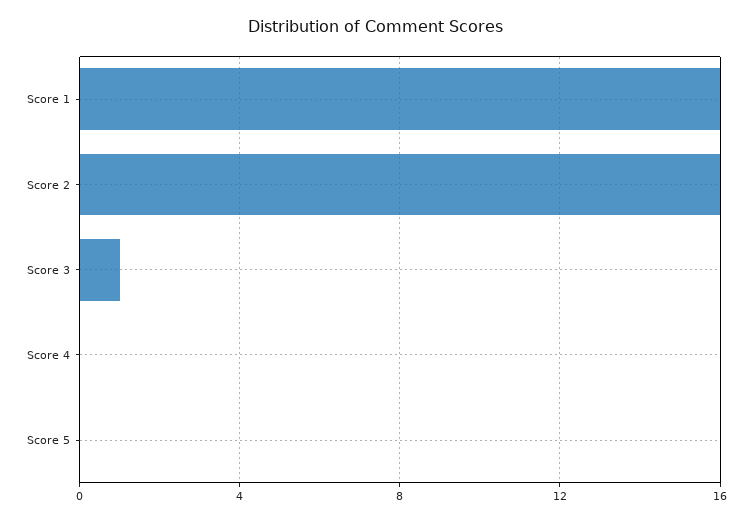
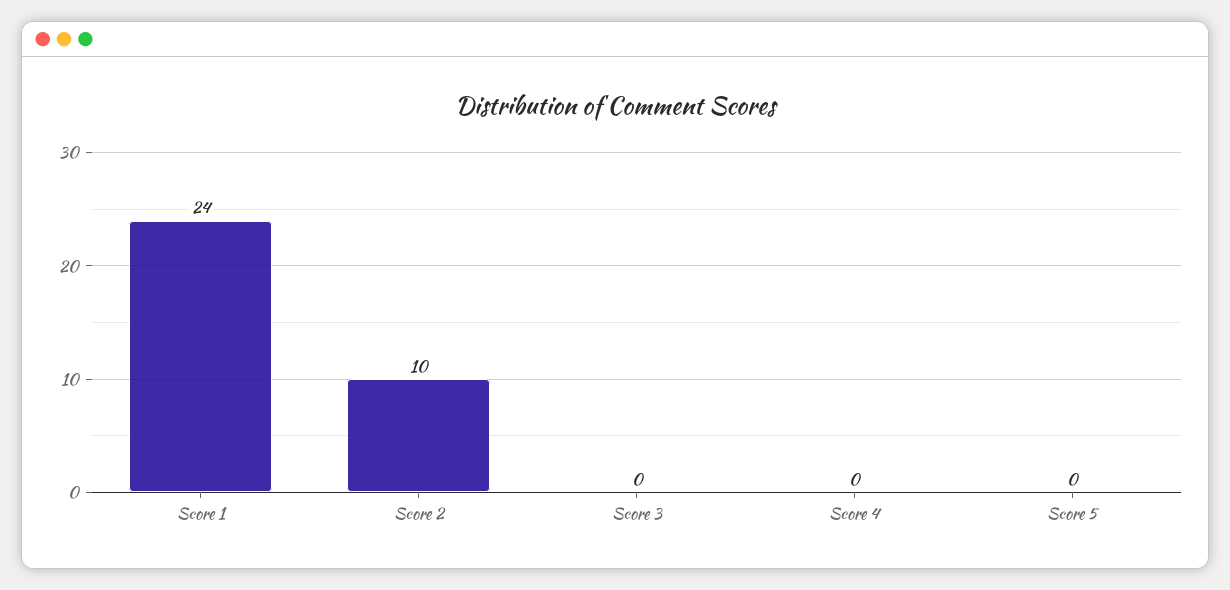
Score 1: 16 -> 24
Score 2: 16 -> 10
Score 3: 1 -> 0

